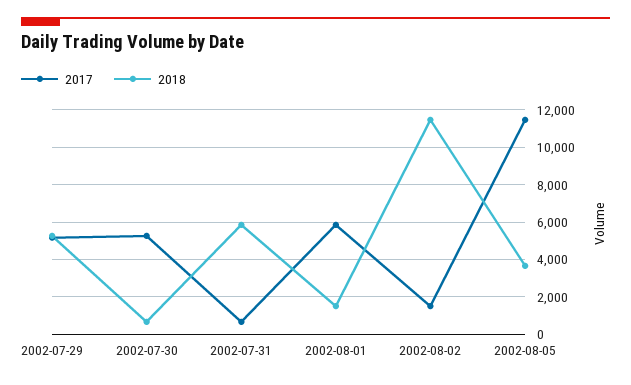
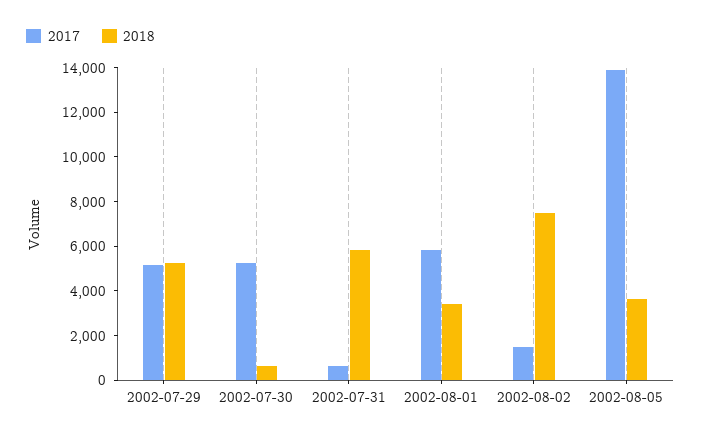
2018, 2002-08-01: 1500 -> 3500
2018, 2002-08-02: 11500 -> 7500
2017, 2002-08-05: 11500 -> 14000

